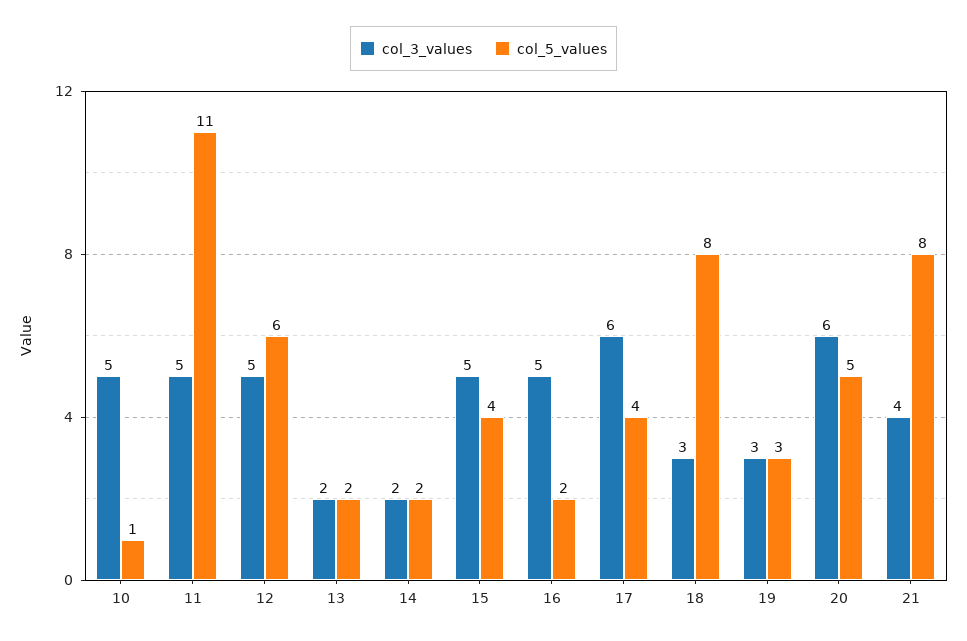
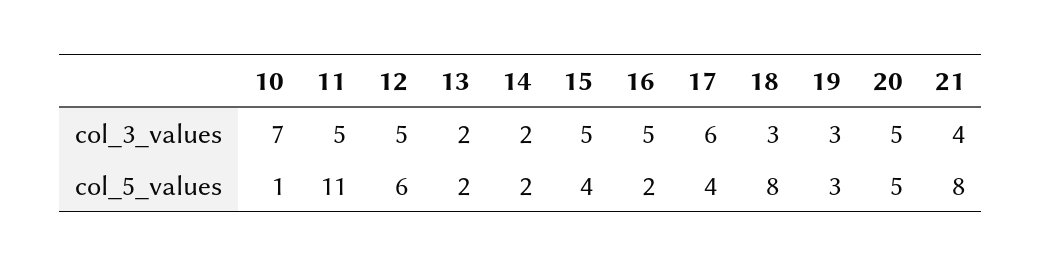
col_3_values, 10: 5 -> 7
col_3_values, 20: 6 -> 5

